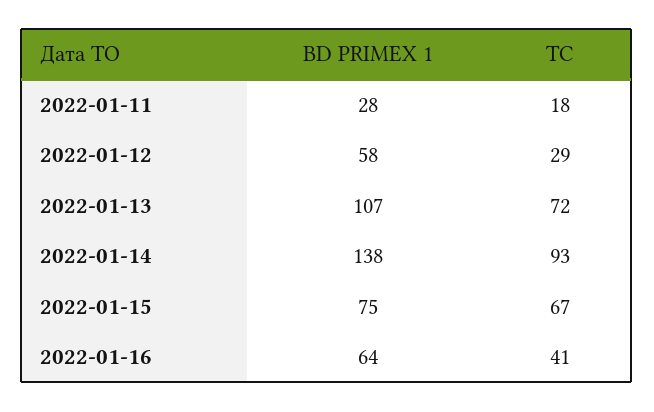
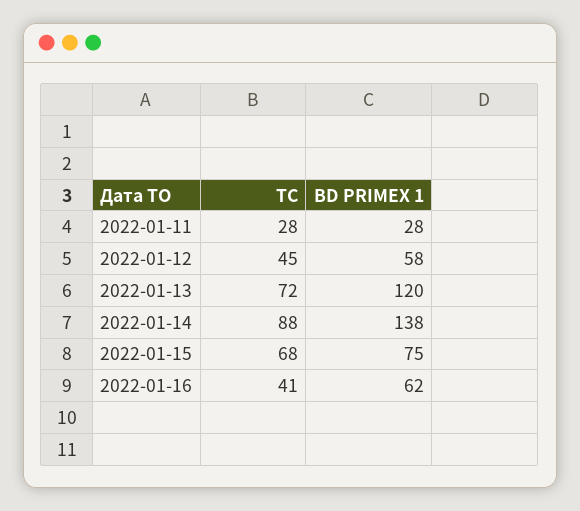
TC, 2022-01-11: 18 -> 28
TC, 2022-01-12: 29 -> 45
BD PRIMEX 1, 2022-01-13: 107 -> 120
TC, 2022-01-14: 93 -> 88
TC, 2022-01-15: 67 -> 68
BD PRIMEX 1, 2022-01-16: 64 -> 62

